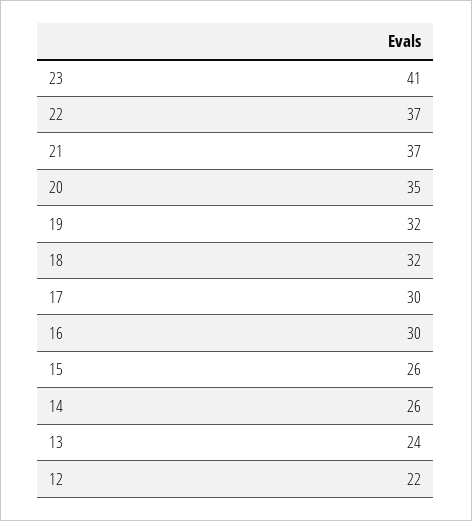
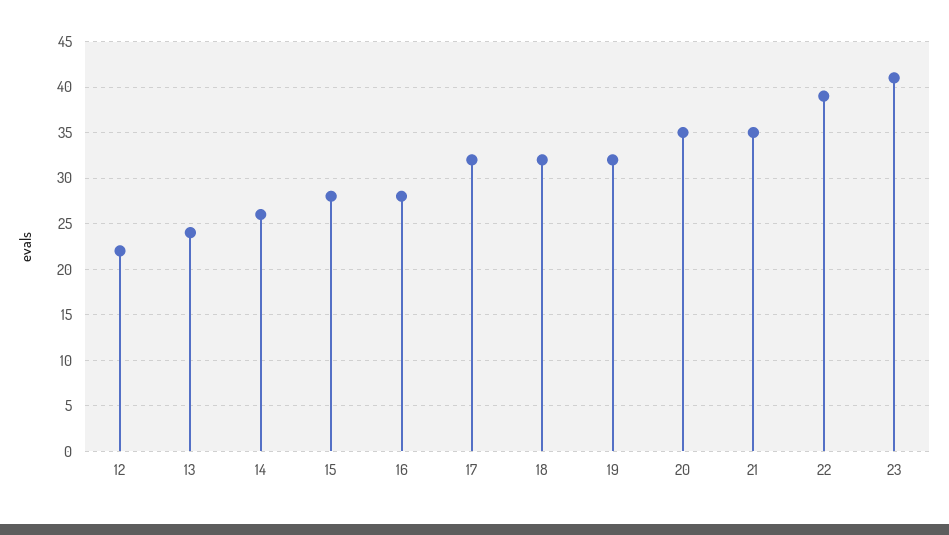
22: 37 -> 39
21: 37 -> 35
17: 30 -> 32
16: 30 -> 28
15: 26 -> 28

